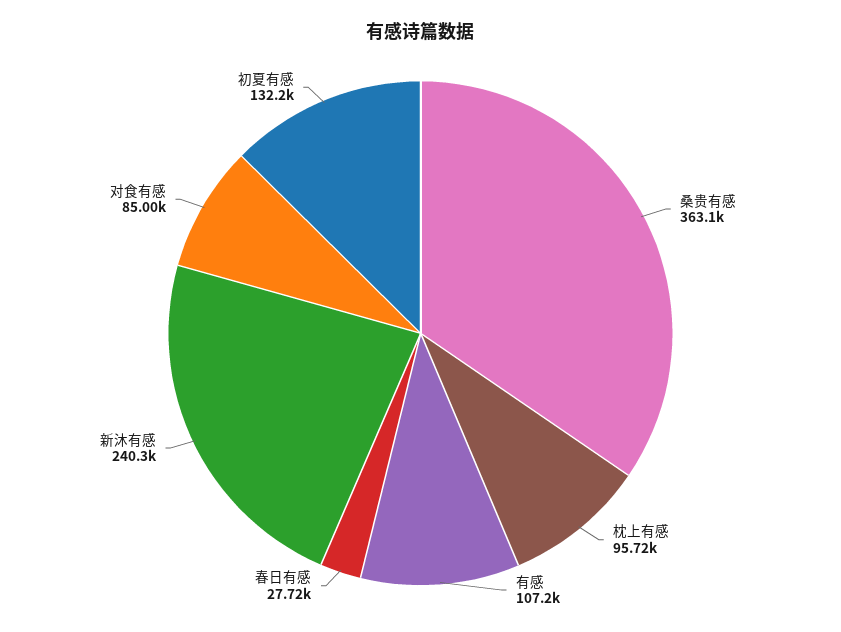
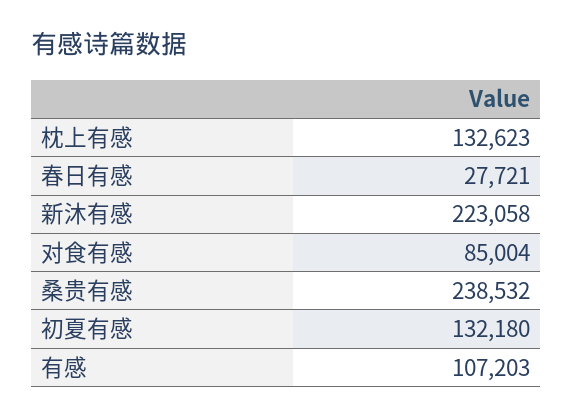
桑贵有感: 363100 -> 238532
枕上有感: 95720 -> 132623
新沐有感: 240300 -> 223058

